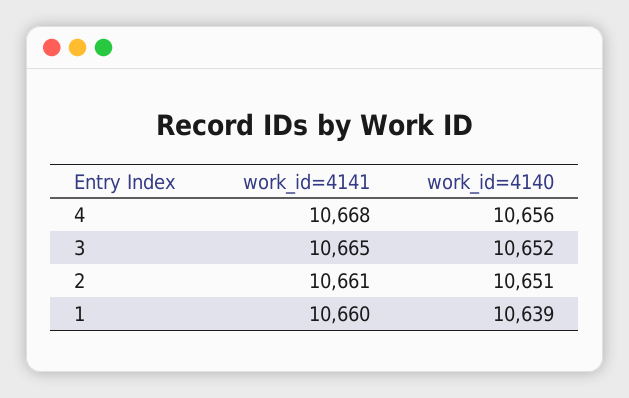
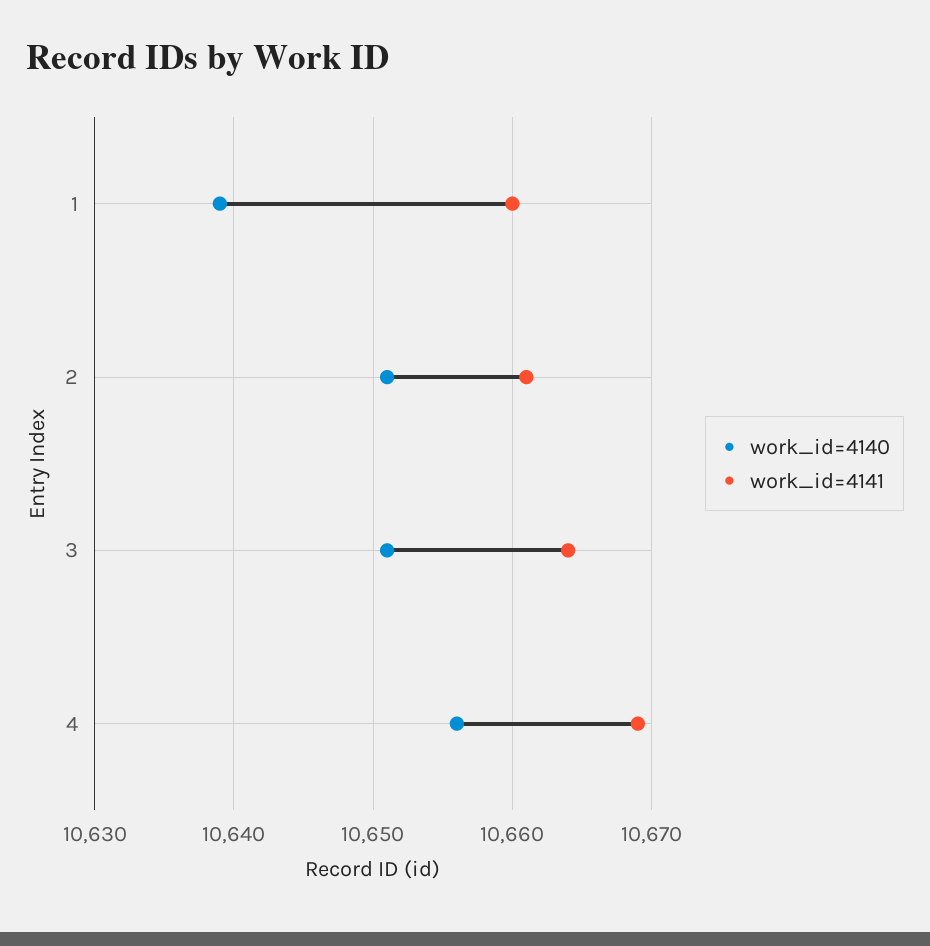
work_id=4141, 4: 10668 -> 10669
work_id=4141, 3: 10665 -> 10664
work_id=4140, 3: 10652 -> 10651

